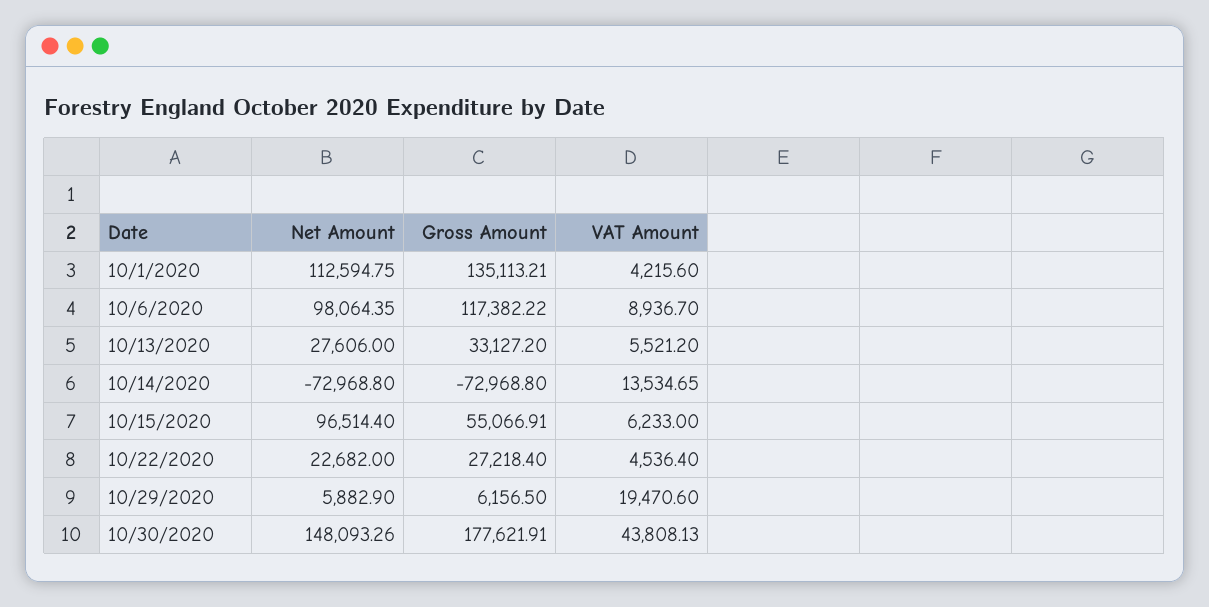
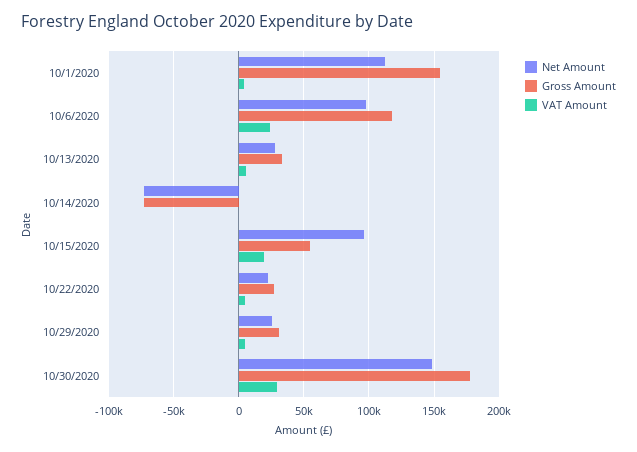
Gross Amount, 10/1/2020: 135113.21 -> 155000
VAT Amount, 10/6/2020: 8936.7 -> 25000
VAT Amount, 10/14/2020: 13534.65 -> 0
VAT Amount, 10/15/2020: 6233 -> 20000
Net Amount, 10/29/2020: 5882.9 -> 25000
Gross Amount, 10/29/2020: 6156.5 -> 30000
VAT Amount, 10/29/2020: 19470.6 -> 5000
VAT Amount, 10/30/2020: 43808.13 -> 30000

